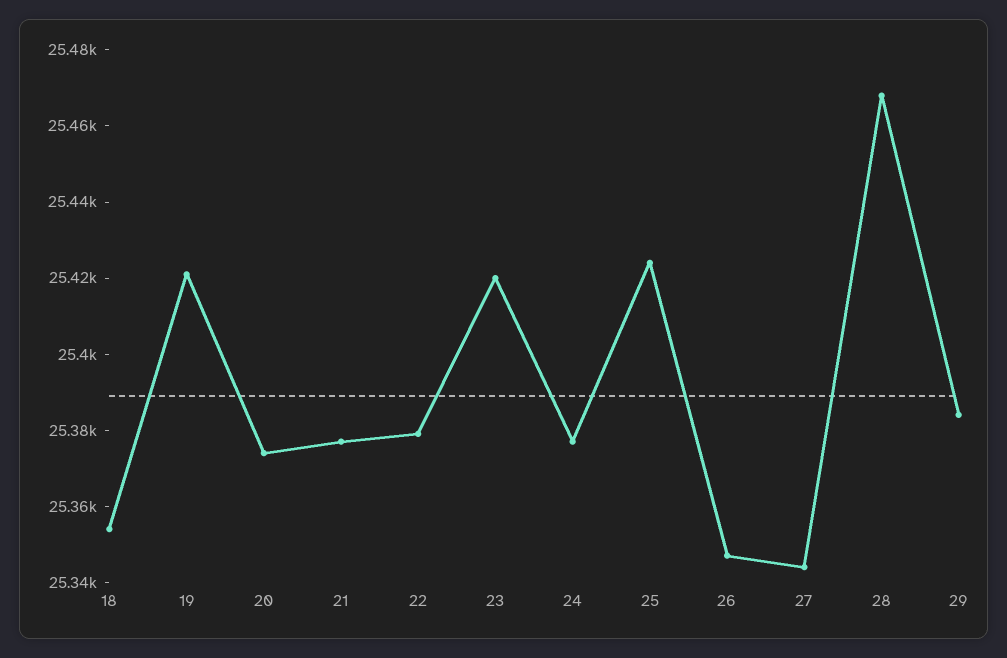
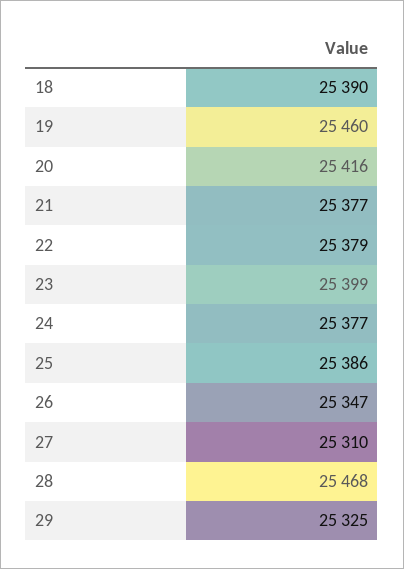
18: 25355 -> 25390
19: 25420 -> 25460
20: 25375 -> 25416
23: 25420 -> 25399
25: 25425 -> 25386
27: 25345 -> 25310
29: 25385 -> 25325

